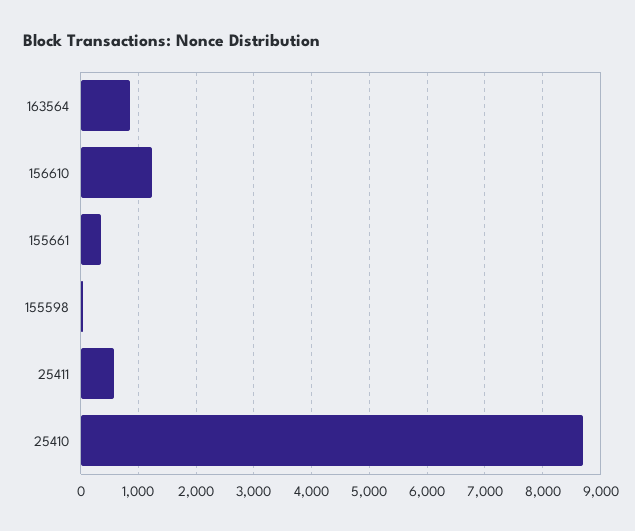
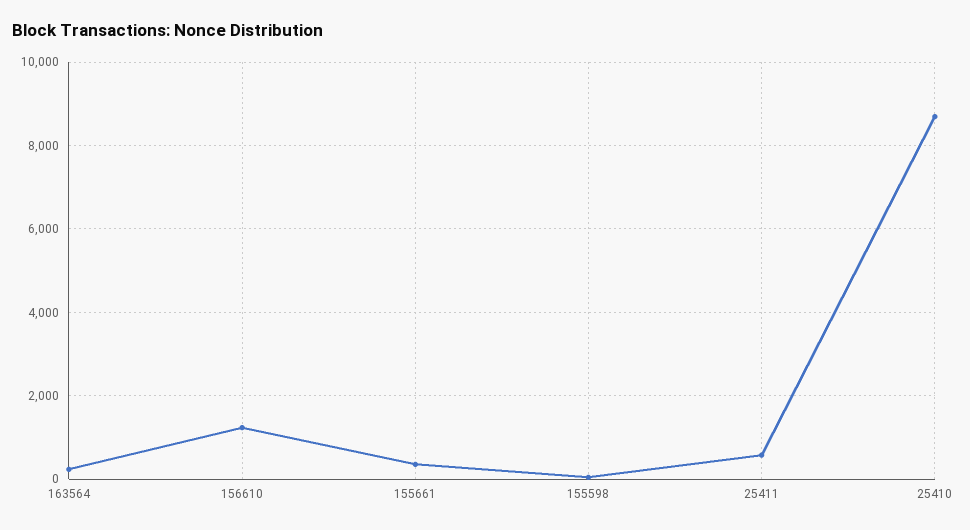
163564: 800 -> 200

